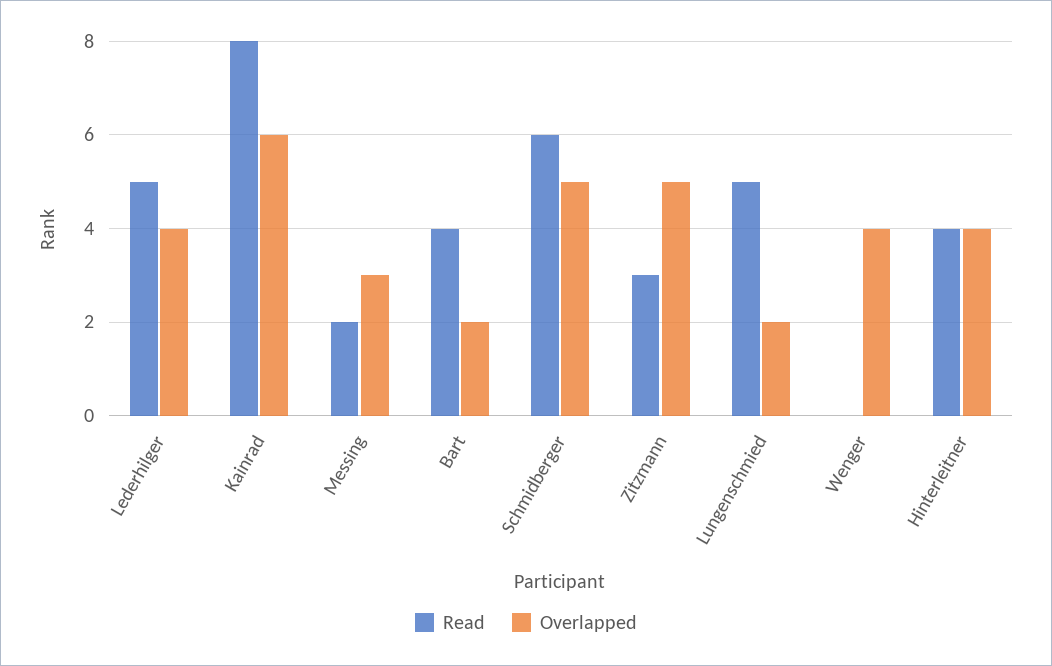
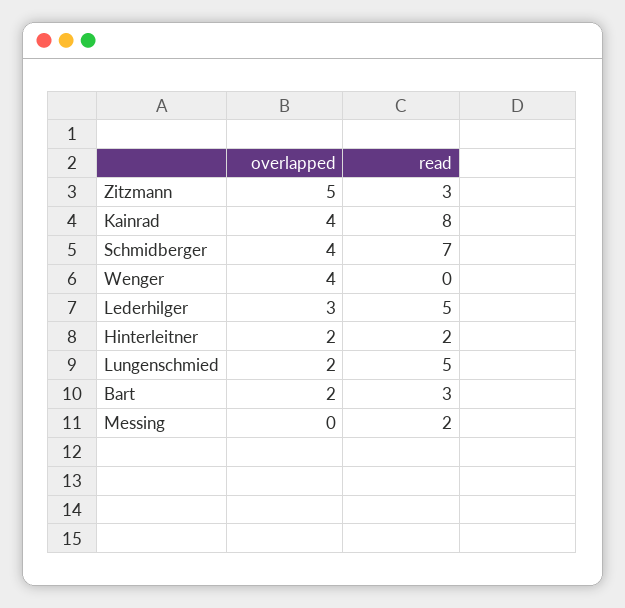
Overlapped, Lederhilger: 4 -> 3
Overlapped, Kainrad: 6 -> 4
Overlapped, Messing: 3 -> 0
Read, Bart: 4 -> 3
Read, Schmidberger: 6 -> 7
Overlapped, Schmidberger: 5 -> 4
Read, Hinterleitner: 4 -> 2
Overlapped, Hinterleitner: 4 -> 2

